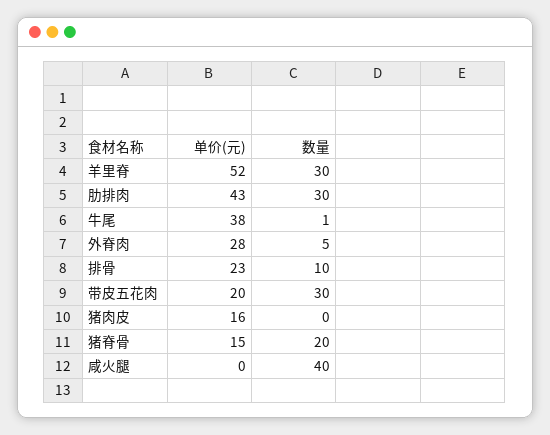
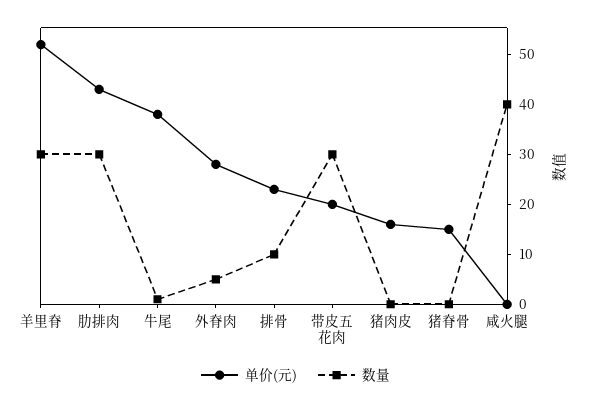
数量, 猪脊骨: 20 -> 0

